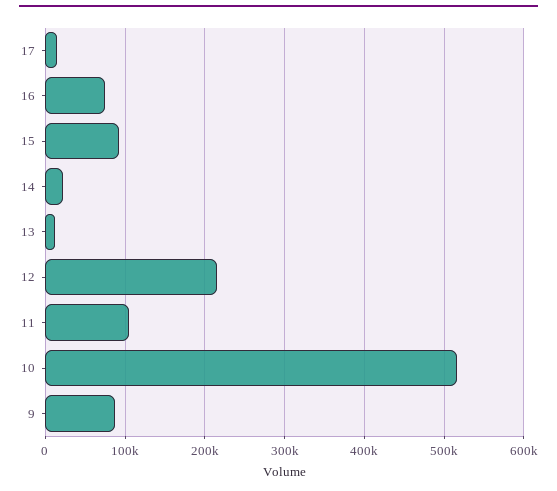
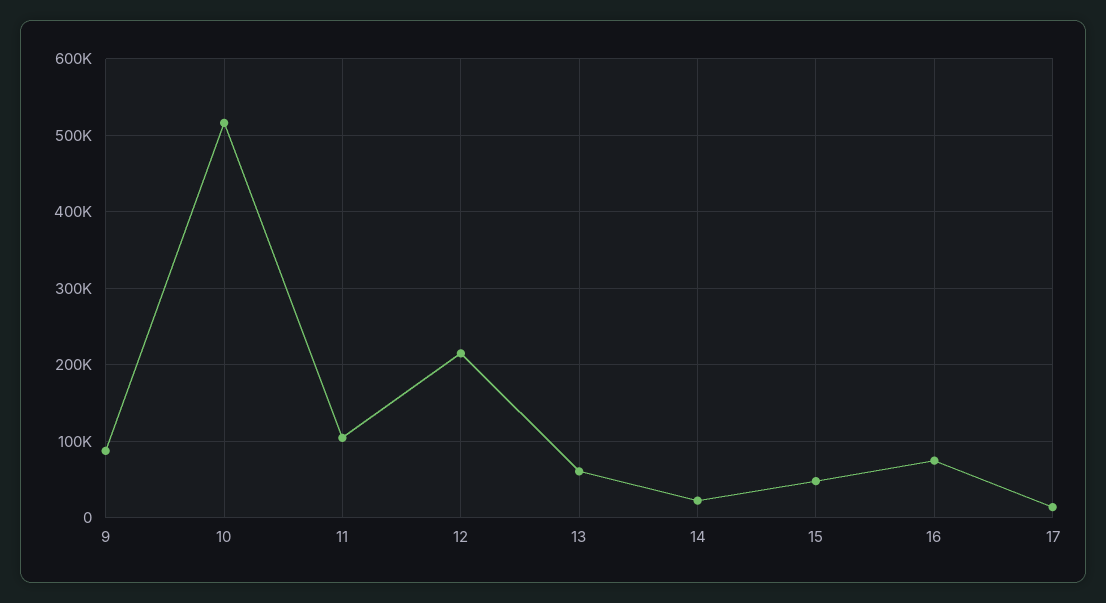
15: 90000 -> 50000
13: 10000 -> 60000

